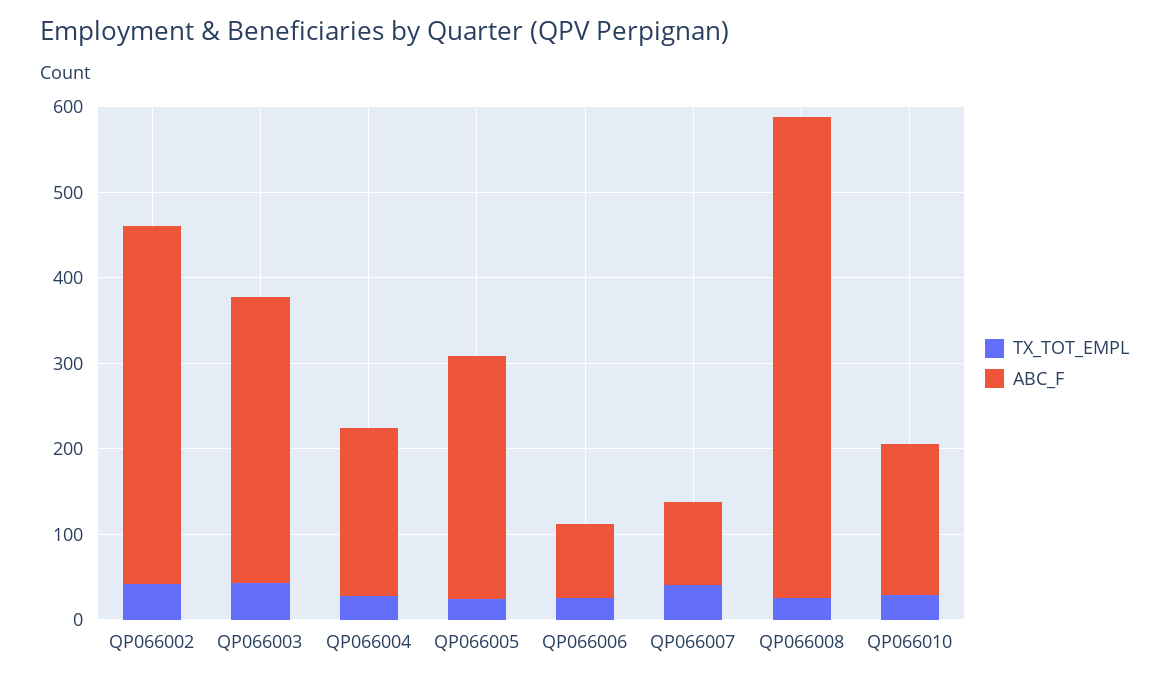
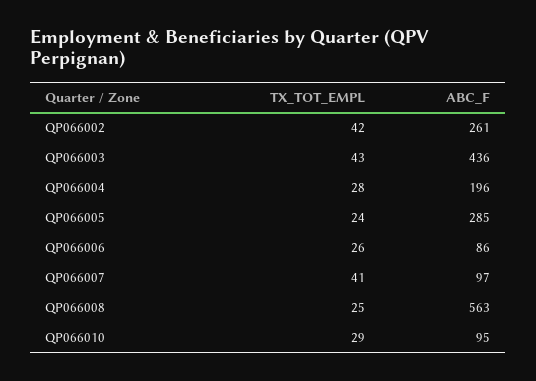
ABC_F, QP066002: 420 -> 261
ABC_F, QP066003: 340 -> 436
ABC_F, QP066010: 180 -> 95

